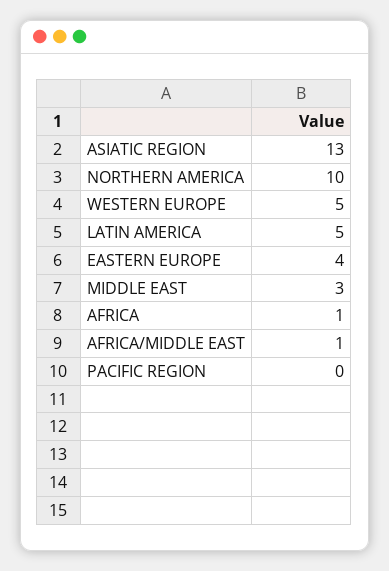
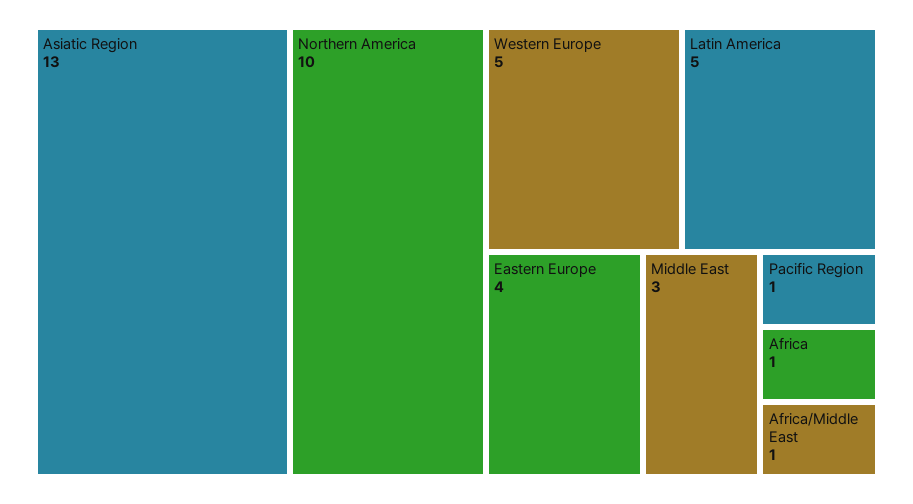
PACIFIC REGION: 0 -> 1

